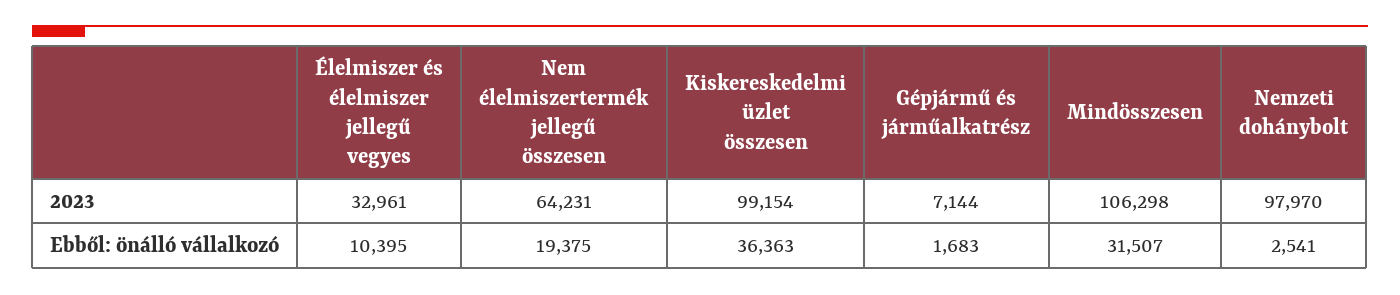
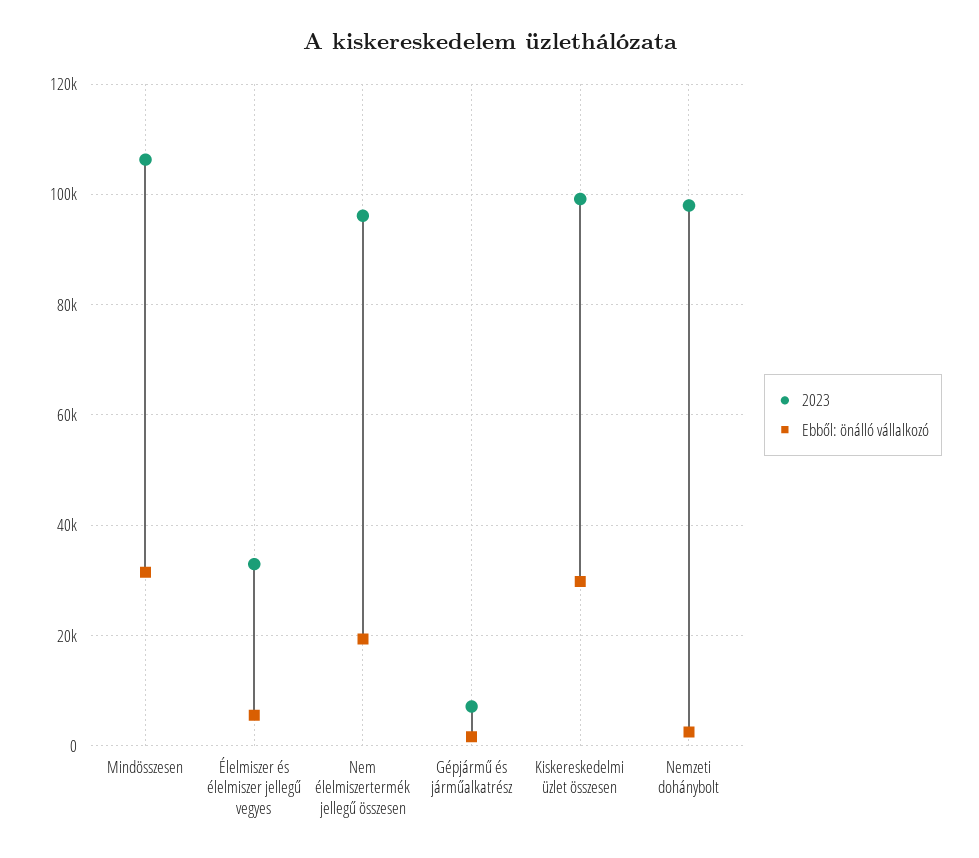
2023, Nem élelmiszertermék jellegű összesen: 64231 -> 96000
Ebből: önálló vállalkozó, Élelmiszer és élelmiszer jellegű vegyes: 10395 -> 6000
Ebből: önálló vállalkozó, Kiskereskedelmi üzlet összesen: 36363 -> 30000

